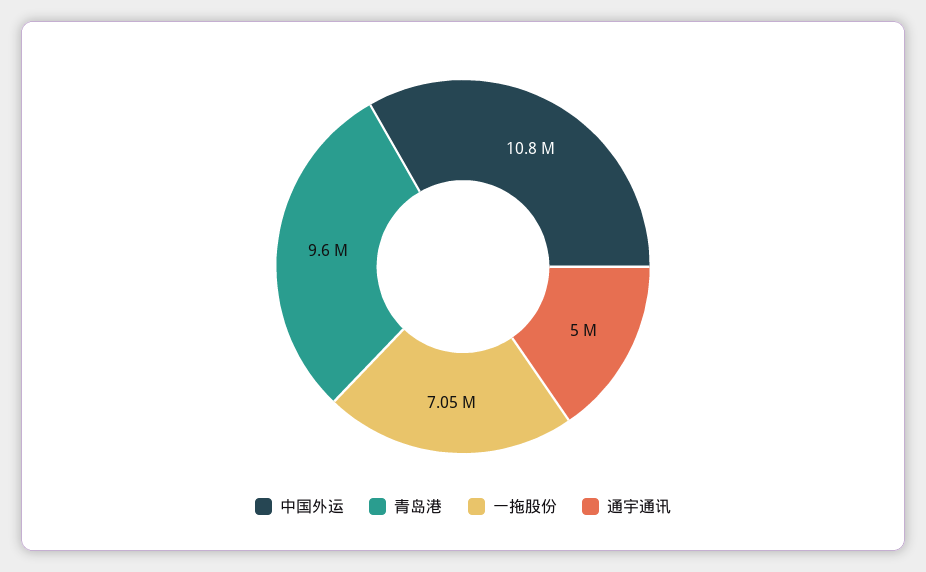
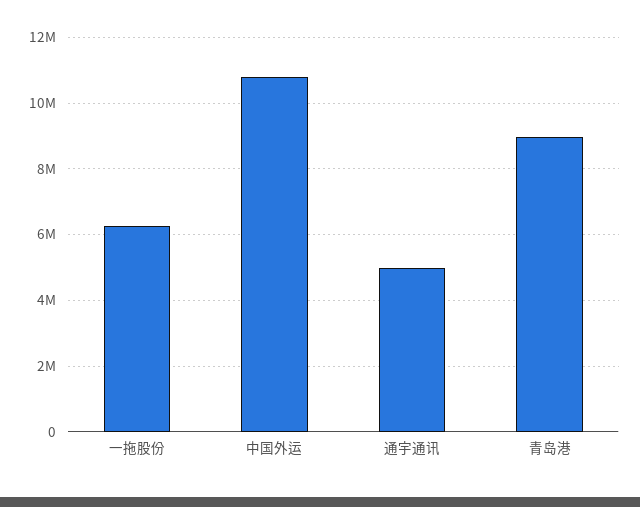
青岛港: 9600000 -> 9000000
一拖股份: 7050000 -> 6200000

